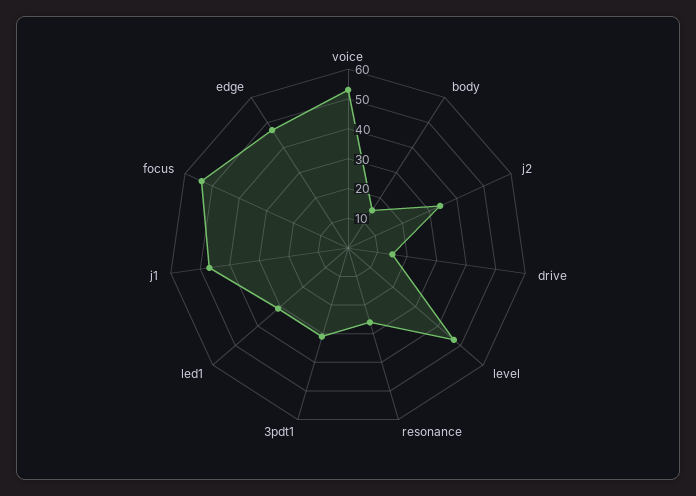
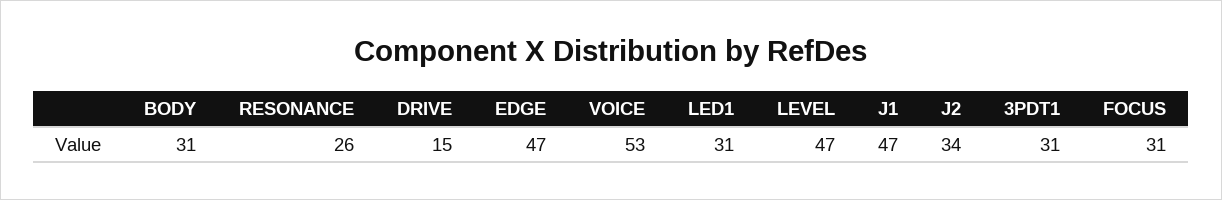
body: 15 -> 31
focus: 55 -> 31

